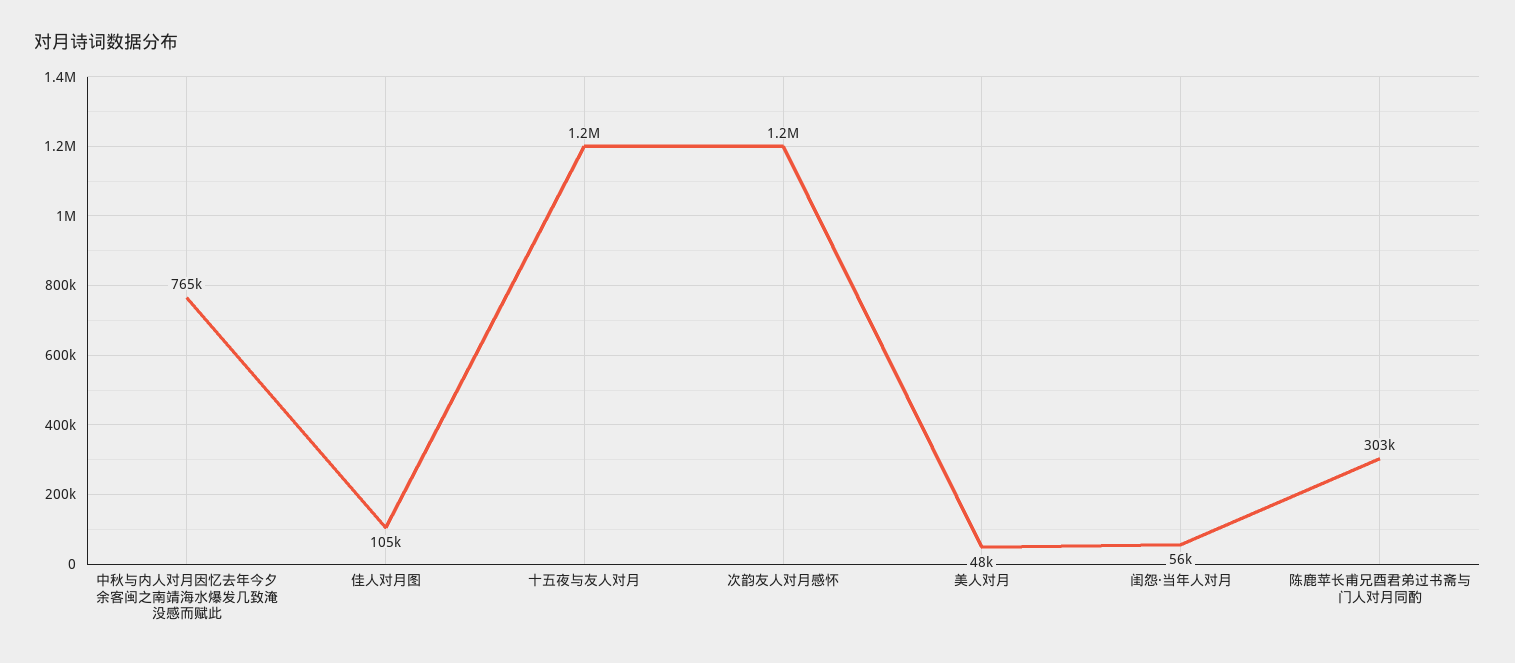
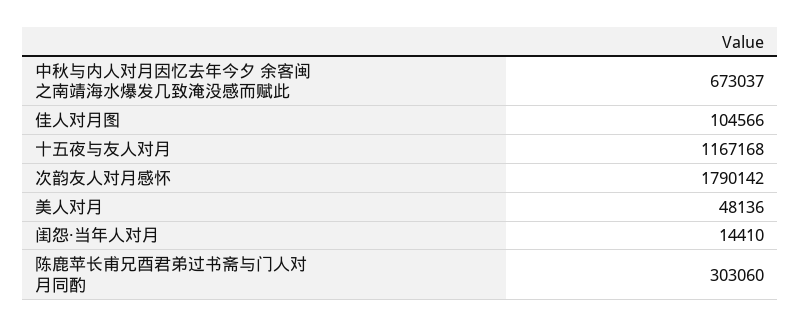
中秋与内人对月因忆去年今夕 余客闽之南靖海水爆发几致淹没感而赋此: 765000 -> 673037
次韵友人对月感怀: 1200000 -> 1790142
闺怨·当年人对月: 56000 -> 14410

